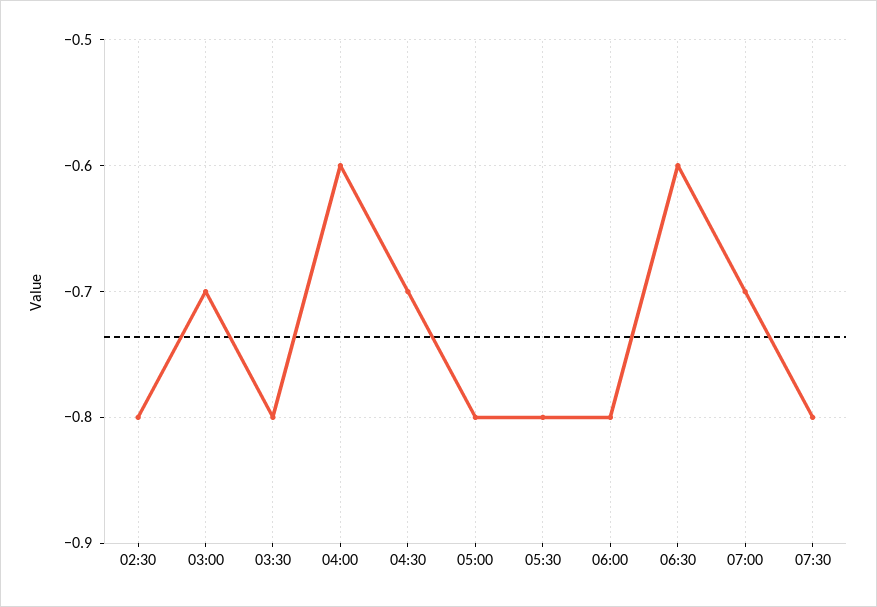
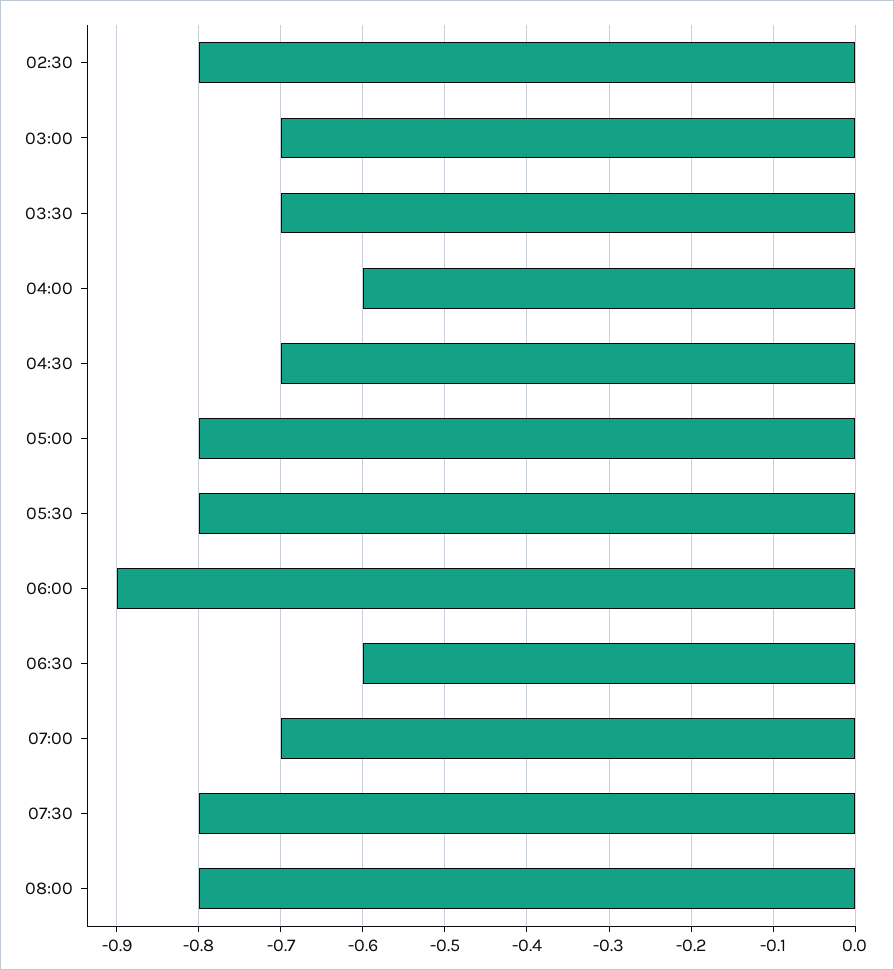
03:30: -0.8 -> -0.7
06:00: -0.8 -> -0.9
08:00: none -> -0.8

